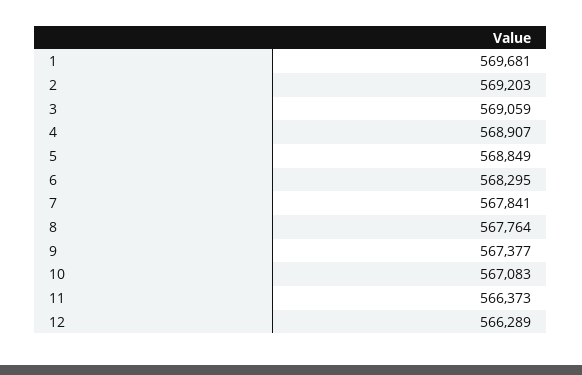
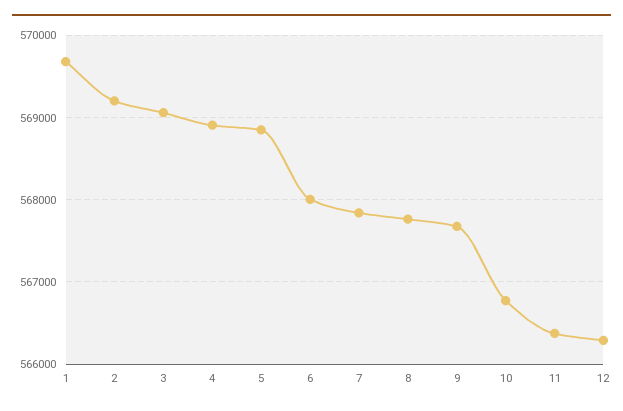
6: 568295 -> 568000
9: 567377 -> 567700
10: 567083 -> 566800

